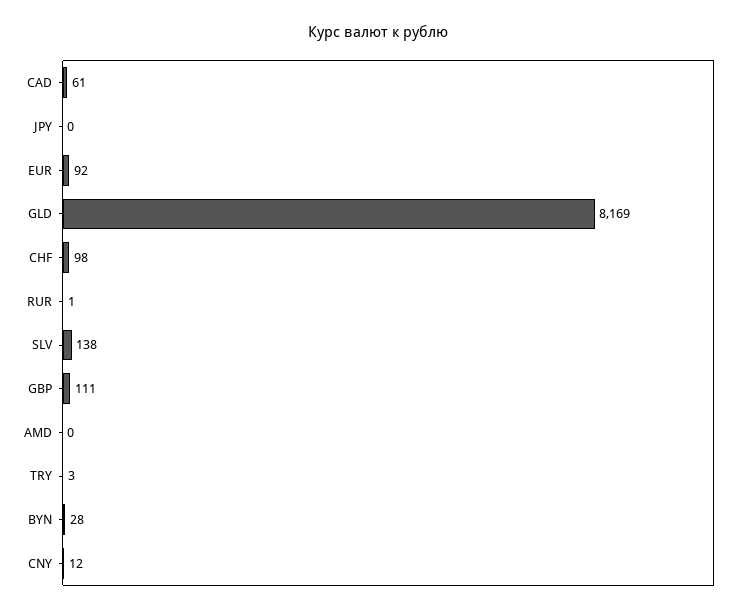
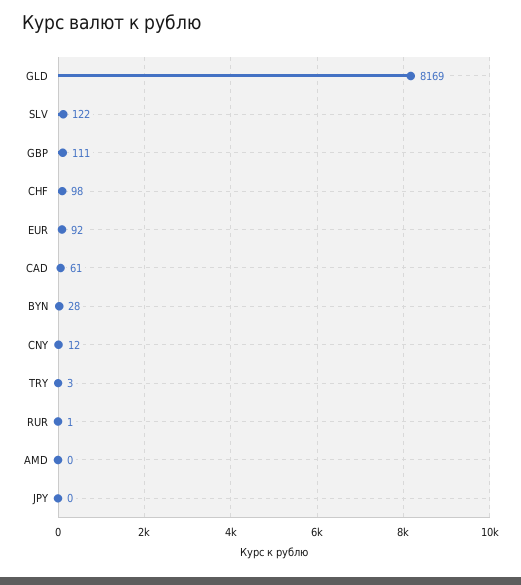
SLV: 138 -> 122

